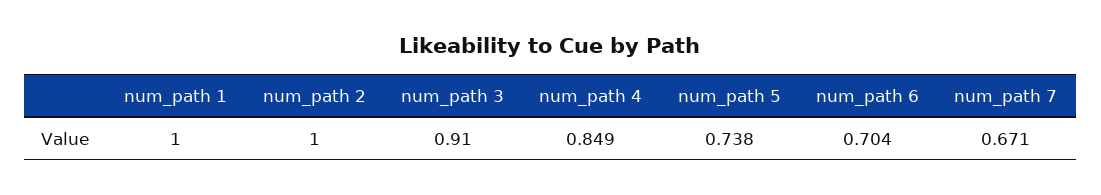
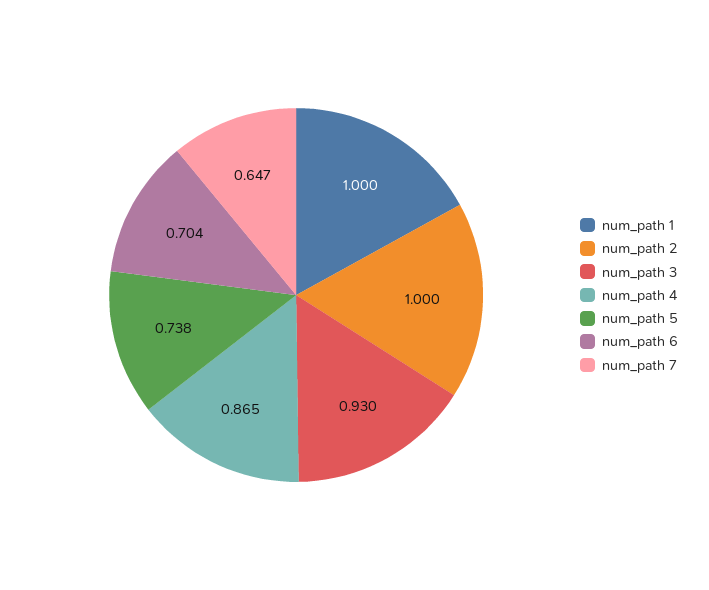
num_path 3: 0.91 -> 0.93
num_path 4: 0.849 -> 0.865
num_path 7: 0.671 -> 0.647

